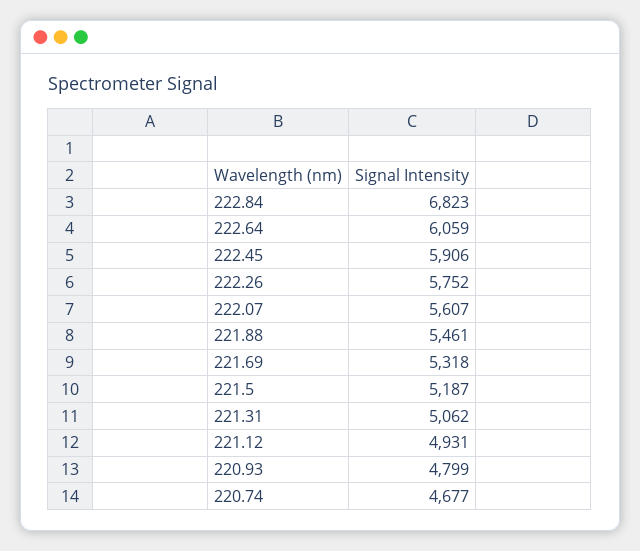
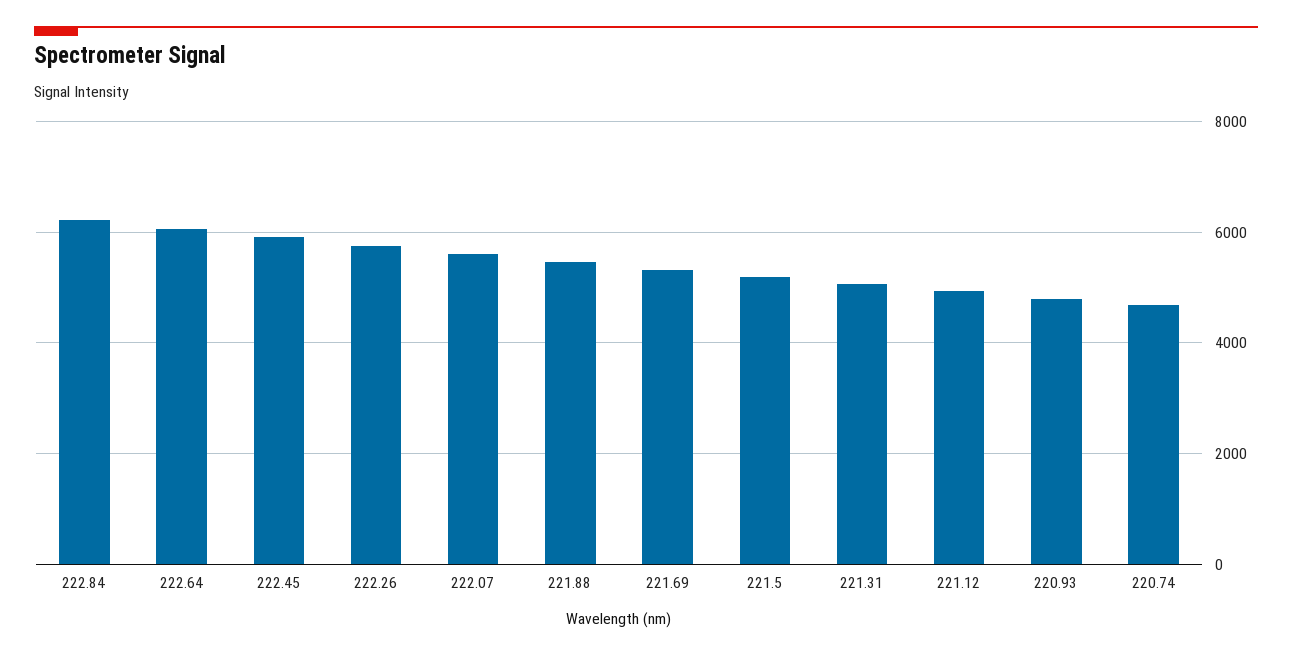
222.84: 6823 -> 6200

